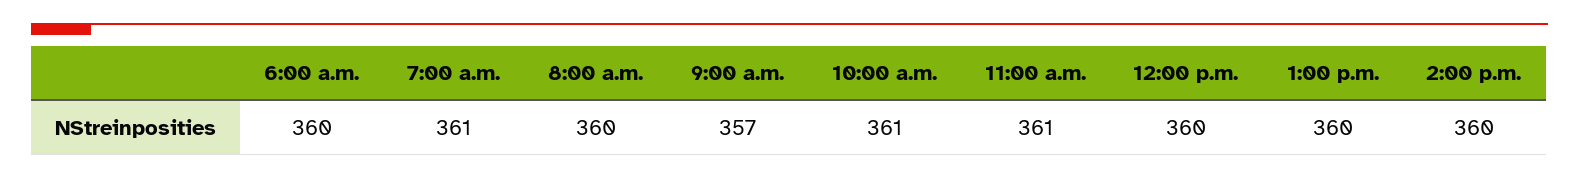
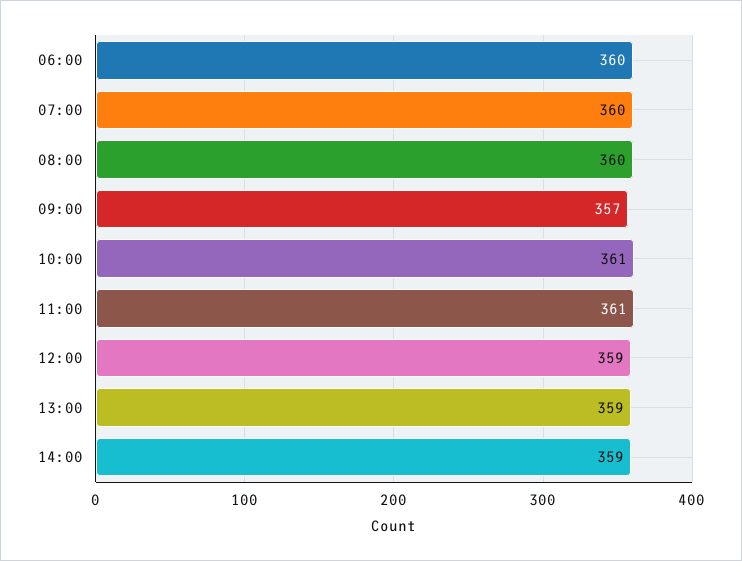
7:00 a.m.: 361 -> 360
12:00 p.m.: 360 -> 359
1:00 p.m.: 360 -> 359
2:00 p.m.: 360 -> 359

